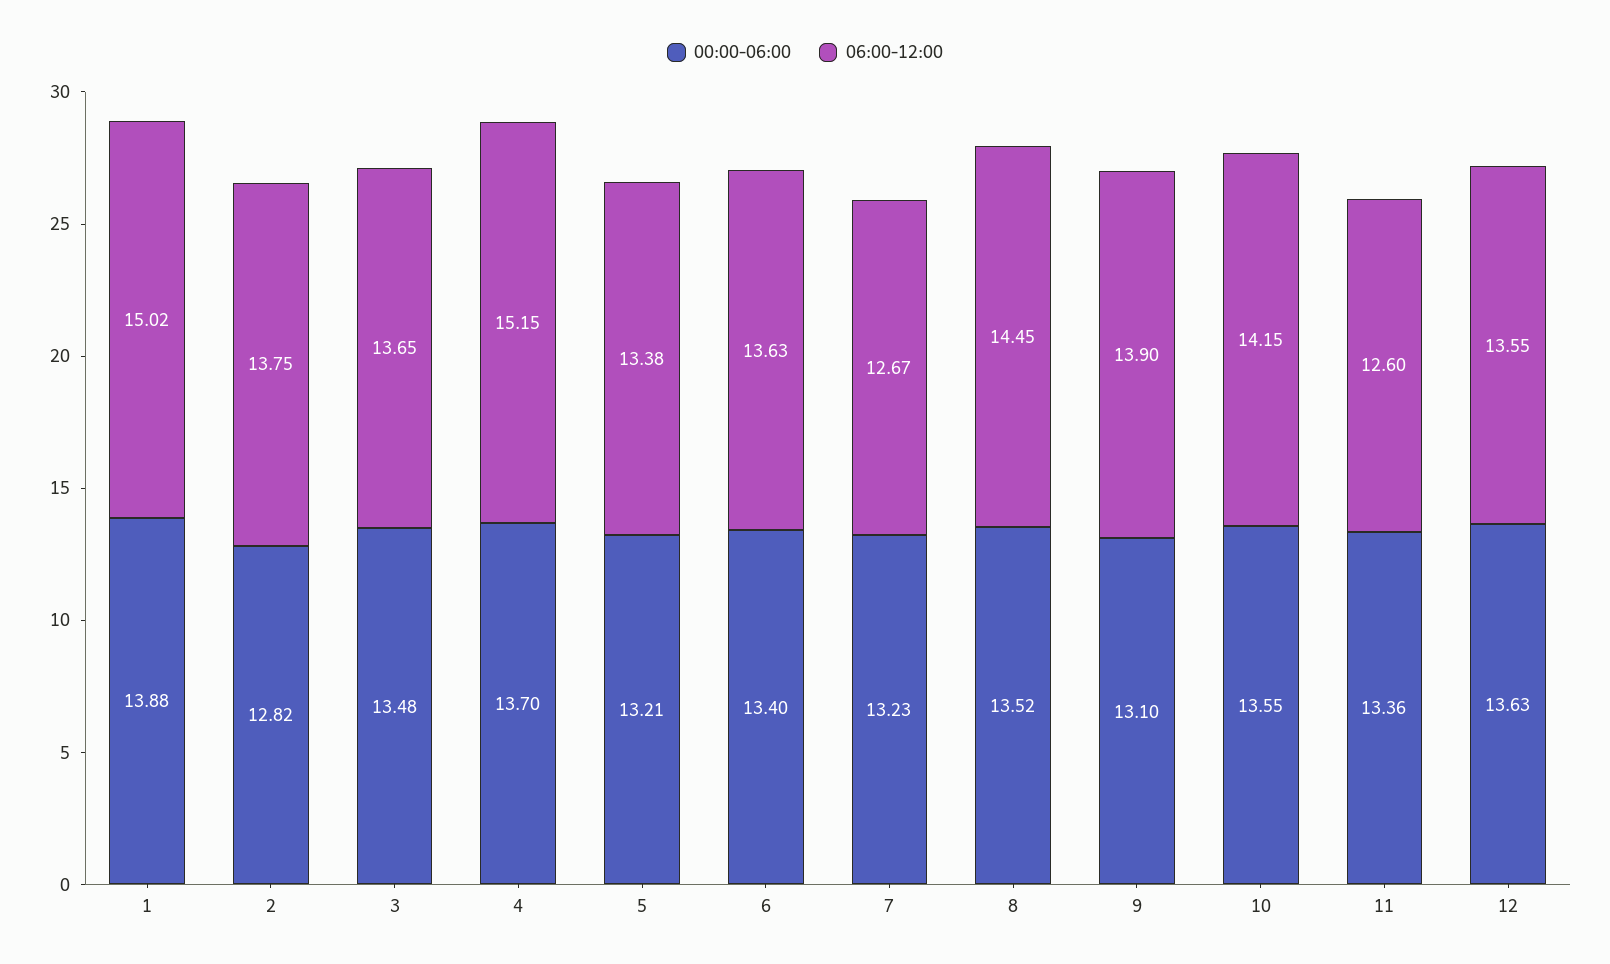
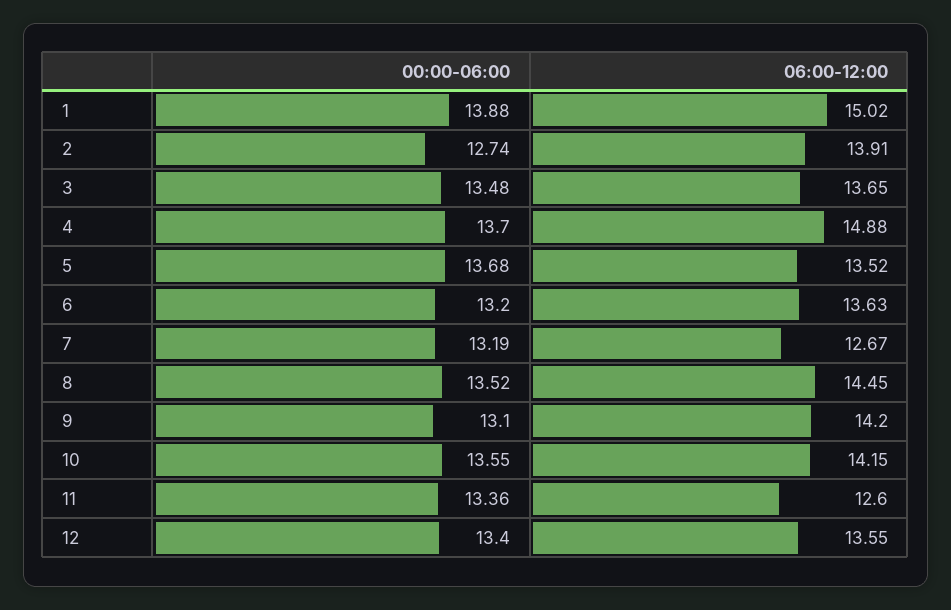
00:00-06:00, 2: 12.82 -> 12.74
06:00-12:00, 2: 13.75 -> 13.91
06:00-12:00, 4: 15.15 -> 14.88
00:00-06:00, 5: 13.21 -> 13.68
06:00-12:00, 5: 13.38 -> 13.52
00:00-06:00, 6: 13.4 -> 13.2
00:00-06:00, 7: 13.23 -> 13.19
06:00-12:00, 9: 13.9 -> 14.2
00:00-06:00, 12: 13.63 -> 13.4

